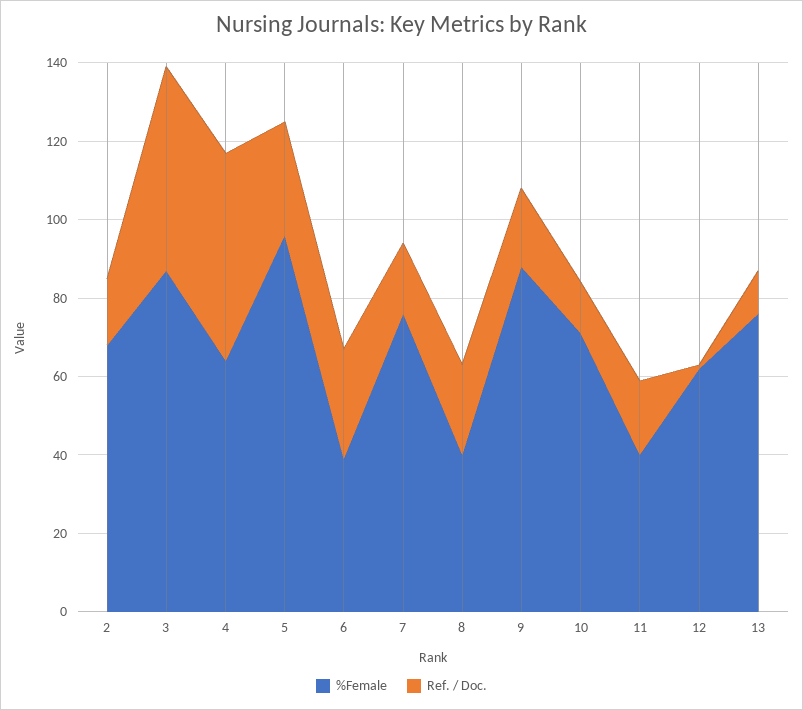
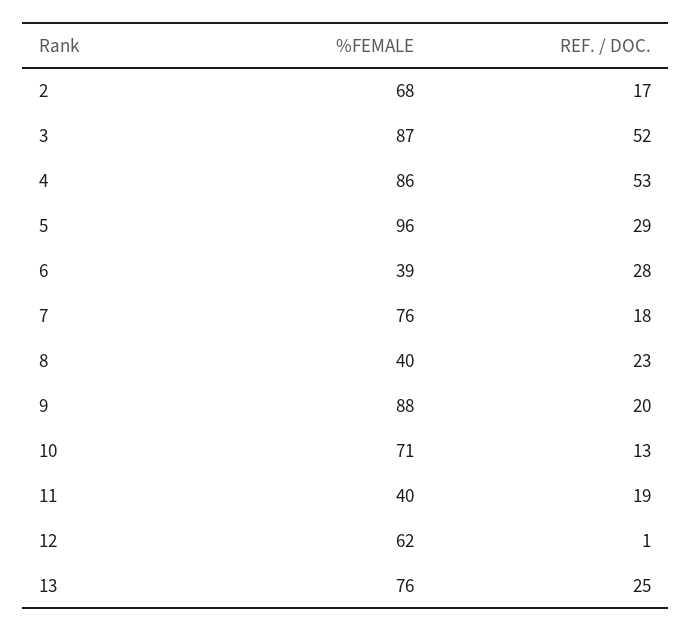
%Female, 4: 65 -> 86
Ref. / Doc., 13: 10 -> 25

